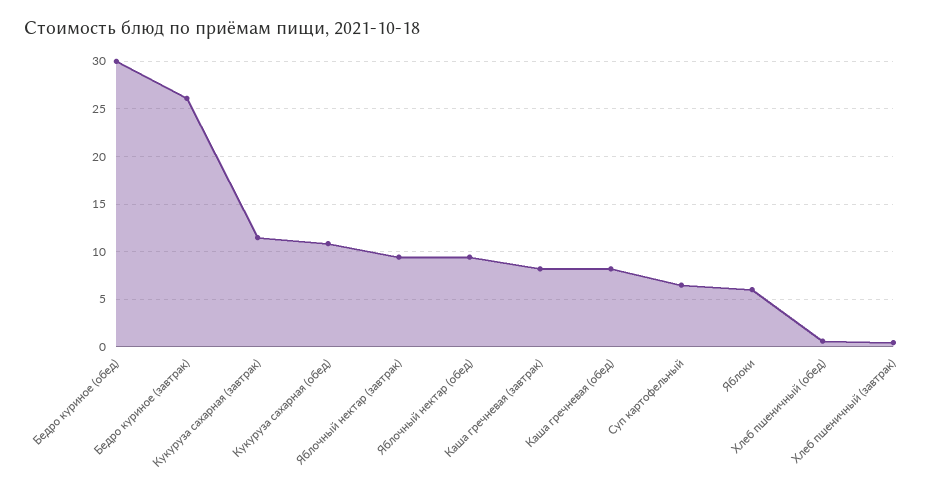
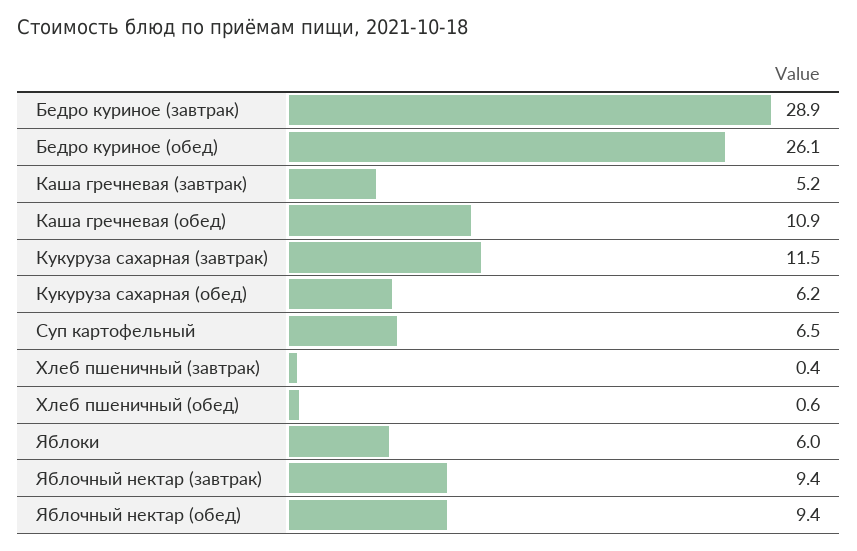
Бедро куриное (обед): 30 -> 26.1
Бедро куриное (завтрак): 26 -> 28.9
Кукуруза сахарная (обед): 11 -> 6.2
Каша гречневая (завтрак): 8 -> 5.2
Каша гречневая (обед): 8 -> 10.9

